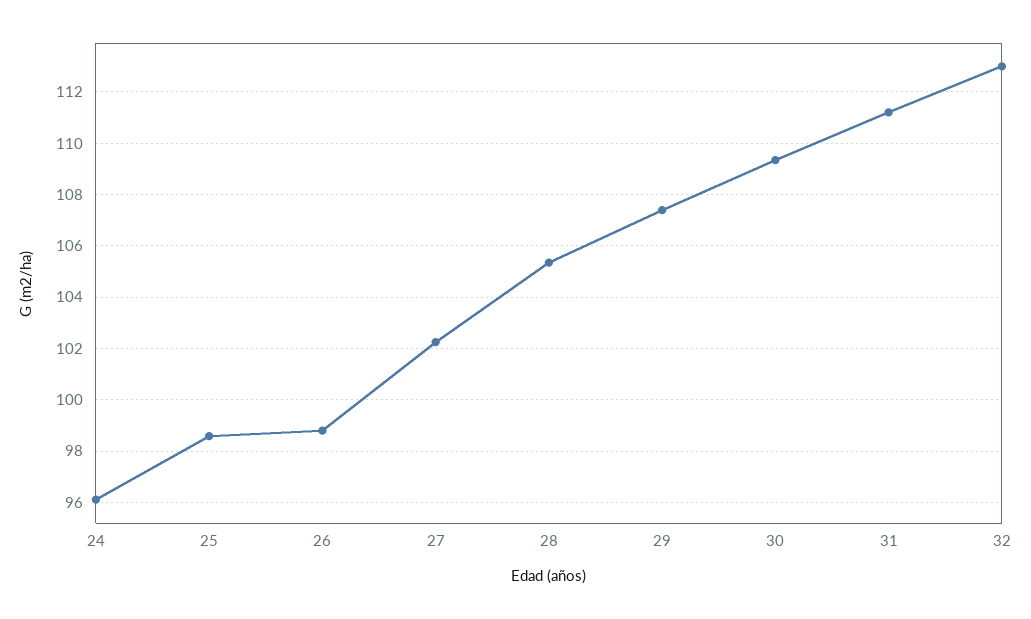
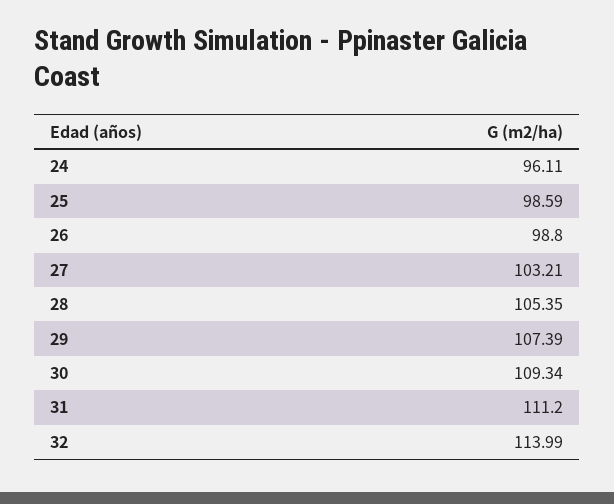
27: 102.25 -> 103.21
32: 113 -> 113.99

